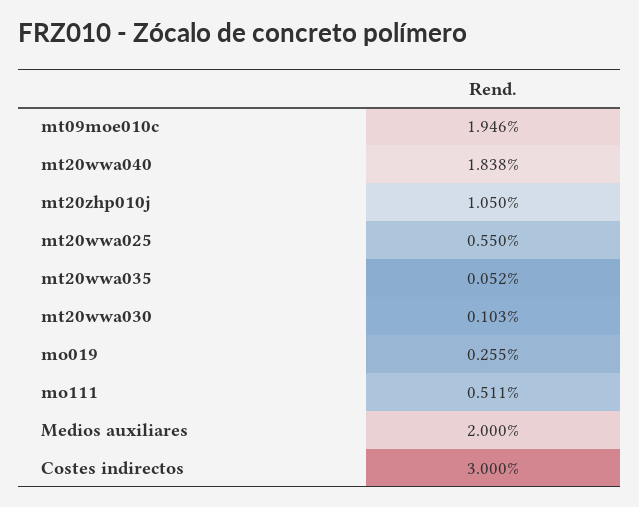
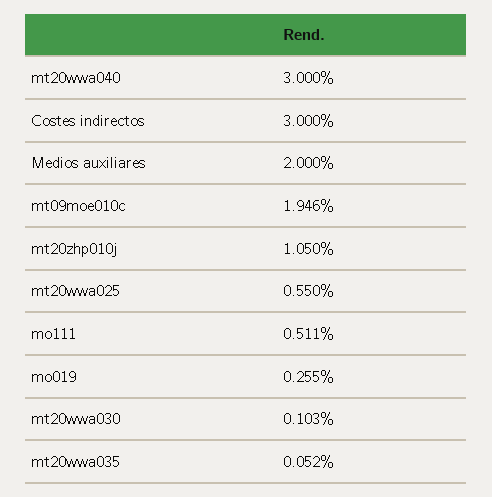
mt20wwa040: 1.838 -> 3

